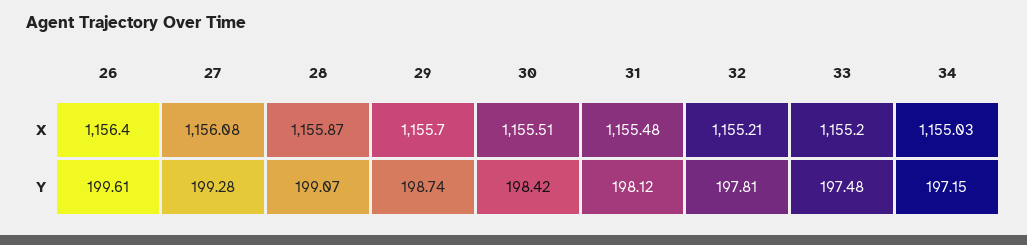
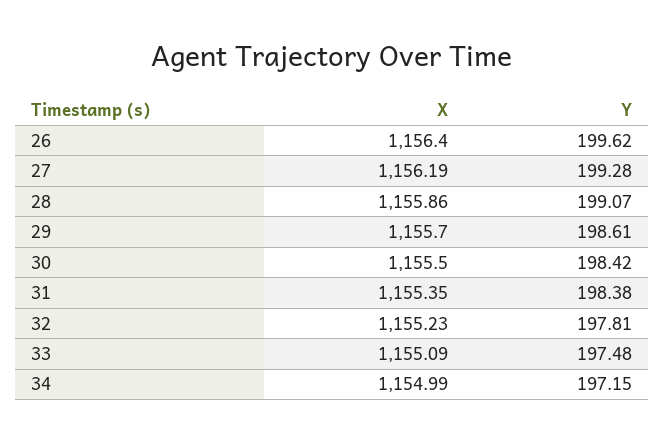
27, X: 1156.08 -> 1156.19
28, X: 1155.87 -> 1155.86
30, X: 1155.51 -> 1155.5
31, X: 1155.48 -> 1155.35
32, X: 1155.21 -> 1155.23
33, X: 1155.2 -> 1155.09
34, X: 1155.03 -> 1154.99
26, Y: 199.61 -> 199.62
29, Y: 198.74 -> 198.61
31, Y: 198.12 -> 198.38

